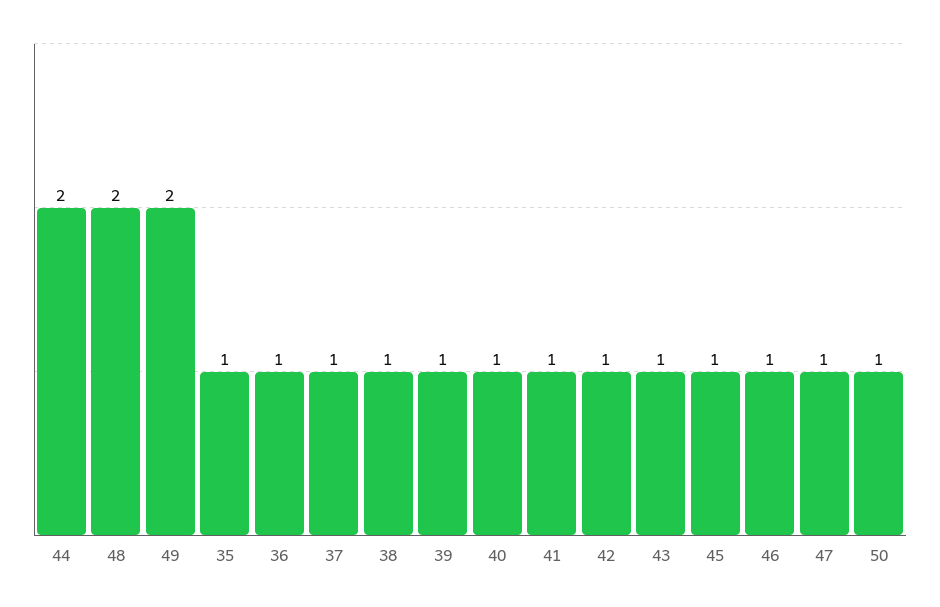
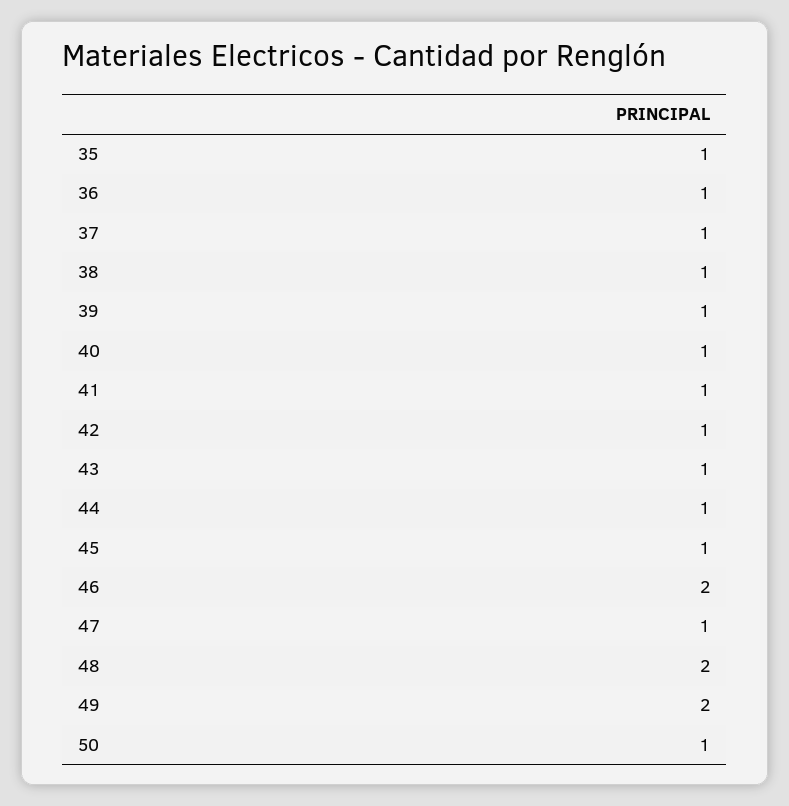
44: 2 -> 1
46: 1 -> 2

